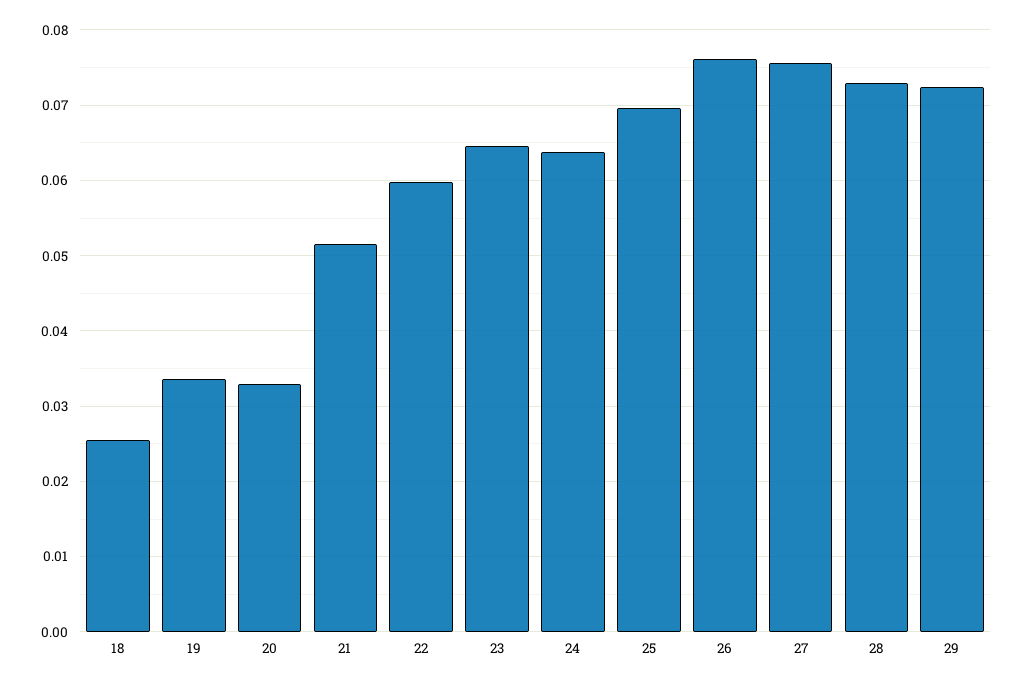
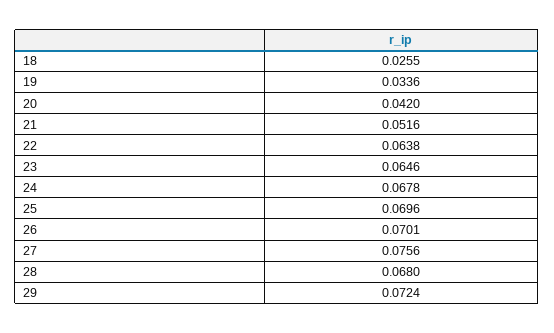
20: 0.033 -> 0.042
22: 0.06 -> 0.0638
24: 0.064 -> 0.0678
26: 0.076 -> 0.0701
28: 0.073 -> 0.068

